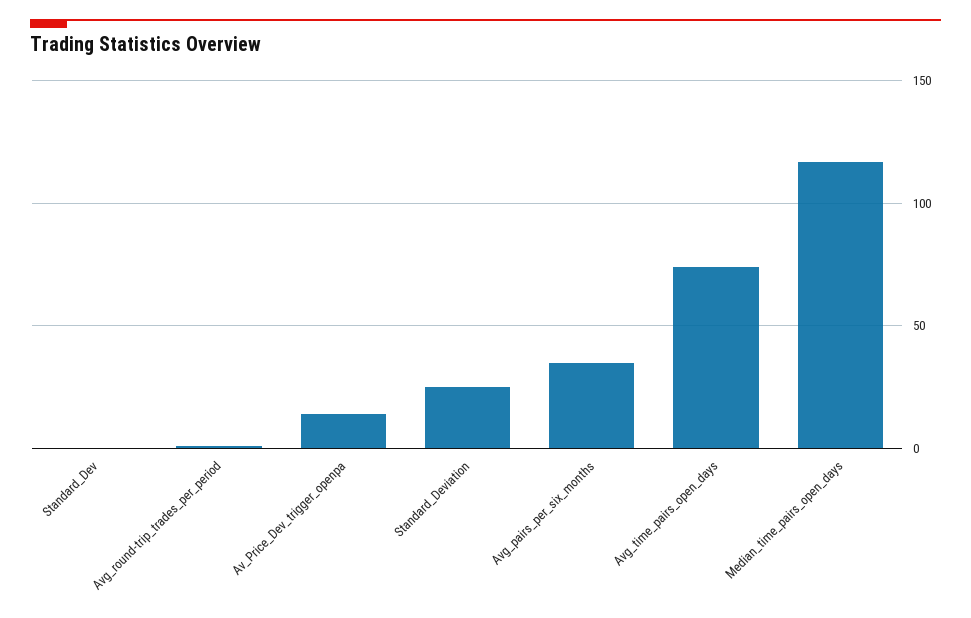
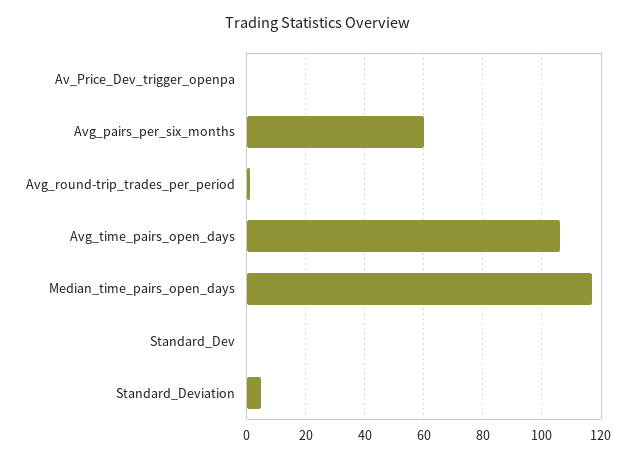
Av_Price_Dev_trigger_openpa: 15 -> 0
Standard_Deviation: 25 -> 5
Avg_pairs_per_six_months: 35 -> 60
Avg_time_pairs_open_days: 75 -> 105

